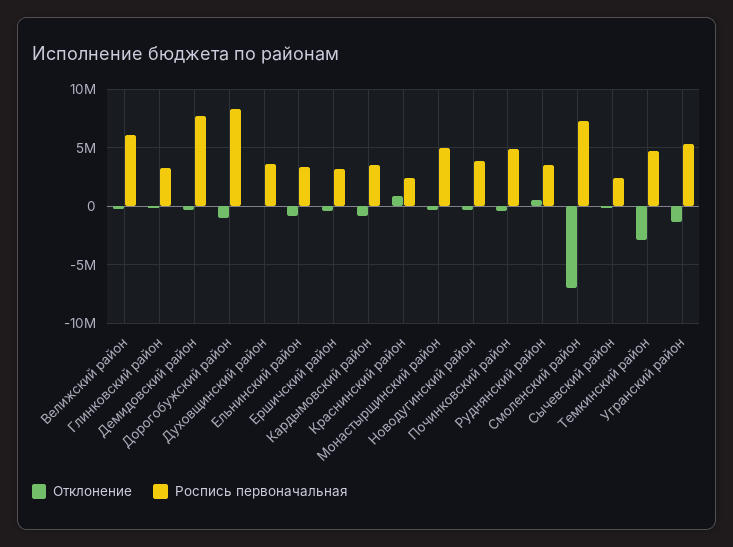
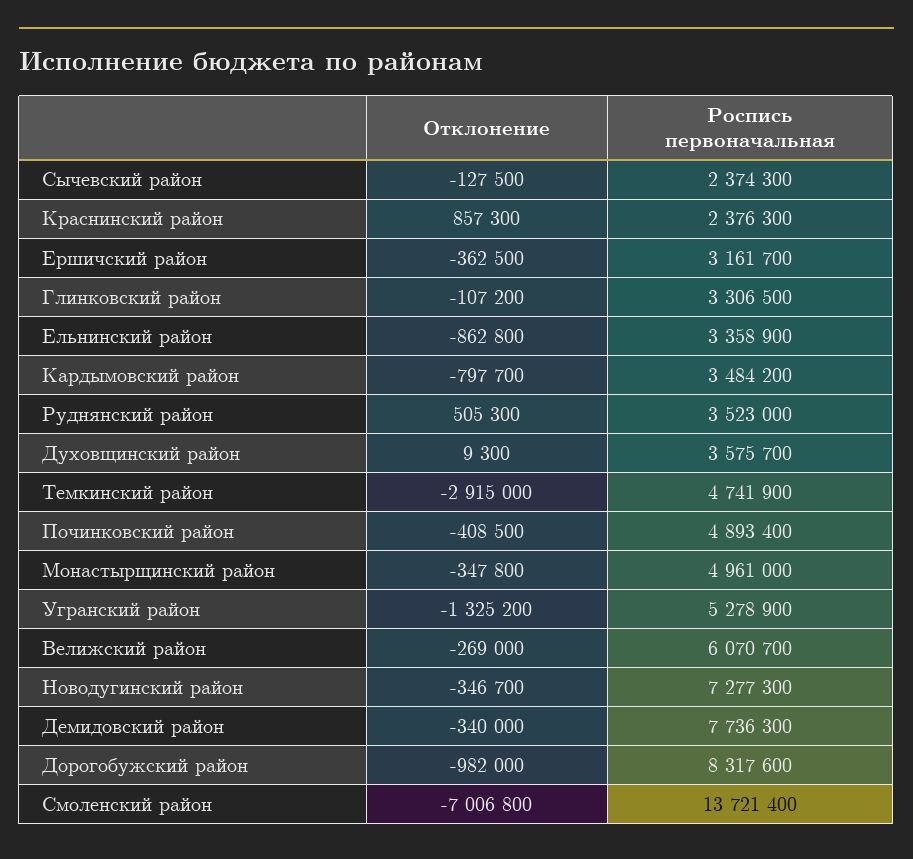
Роспись первоначальная, Новодугинский район: 4000000 -> 7277300
Роспись первоначальная, Смоленский район: 7000000 -> 13721400

